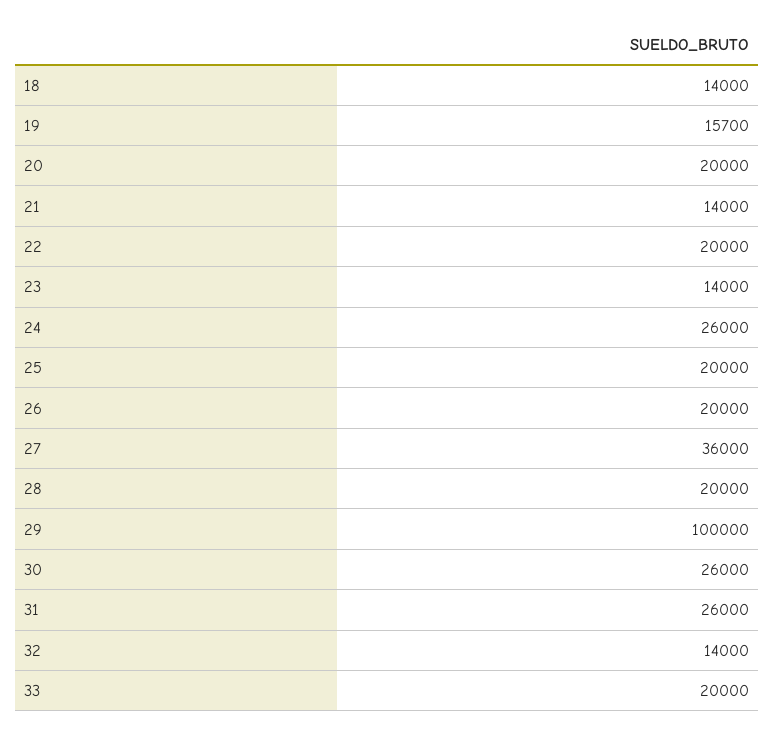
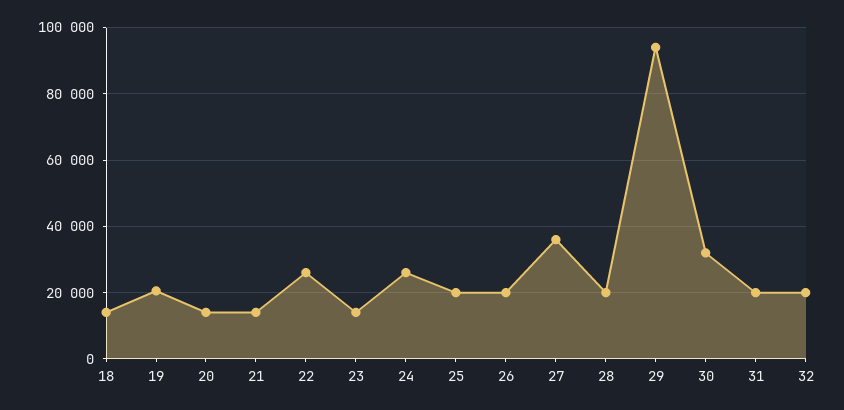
19: 15700 -> 20000
20: 20000 -> 14000
22: 20000 -> 26000
29: 100000 -> 94000
30: 26000 -> 32000
31: 26000 -> 20000
32: 14000 -> 20000
33: 20000 -> none

